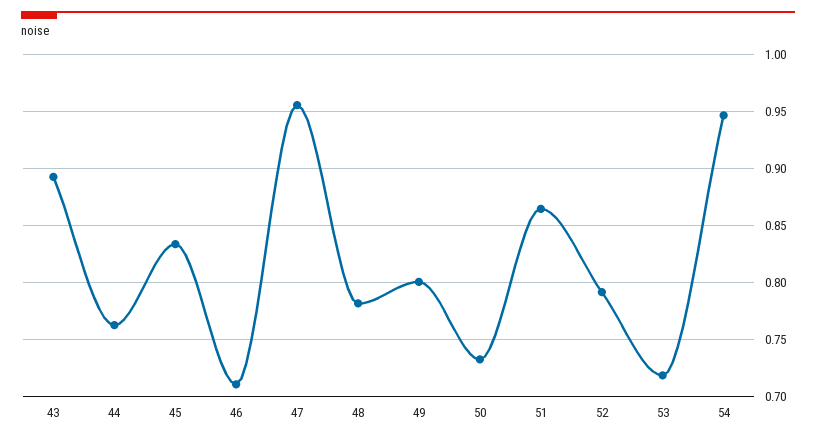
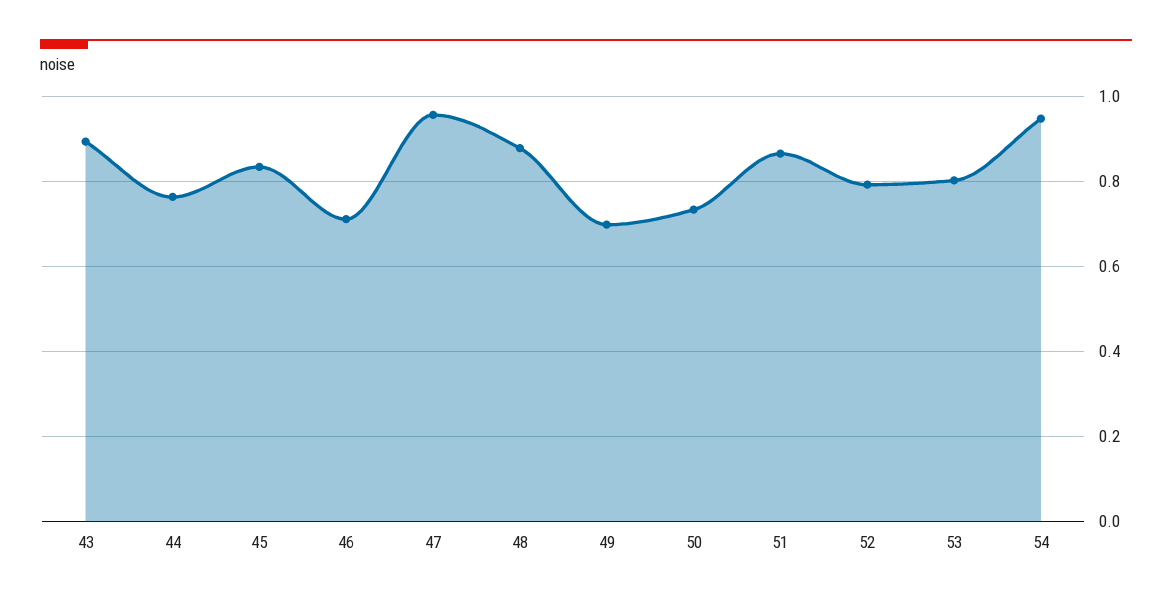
48: 0.78 -> 0.88
49: 0.8 -> 0.7
53: 0.72 -> 0.8

